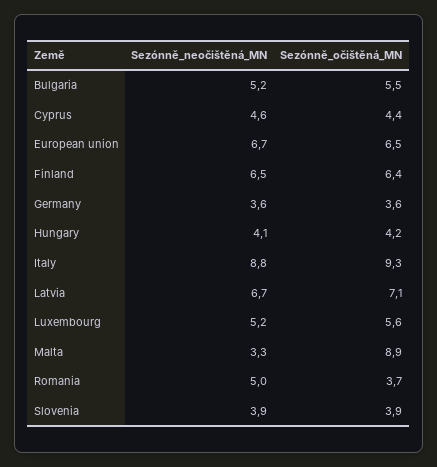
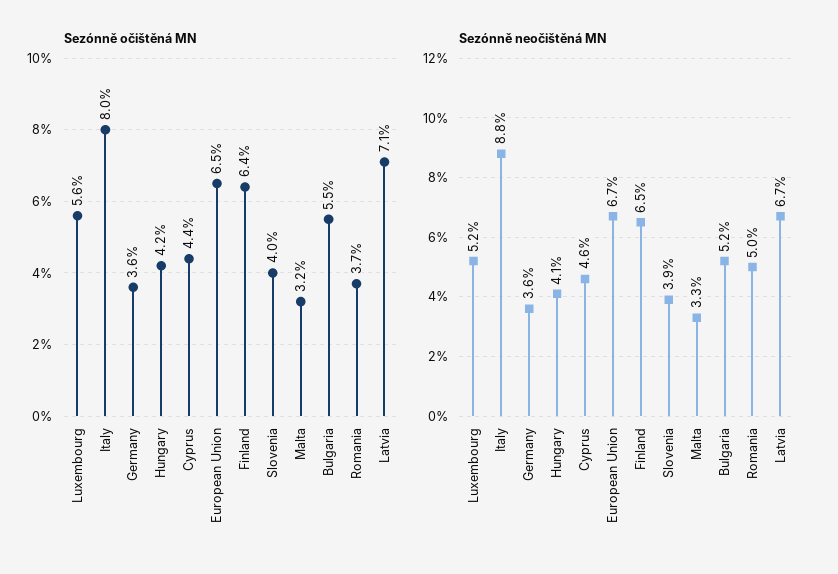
Sezónně_očištěná_MN, Italy: 9.3 -> 8
Sezónně_očištěná_MN, Malta: 8.9 -> 3.2
Sezónně_očištěná_MN, Slovenia: 3.9 -> 4

